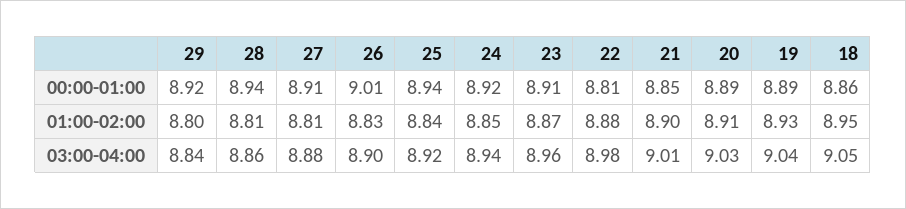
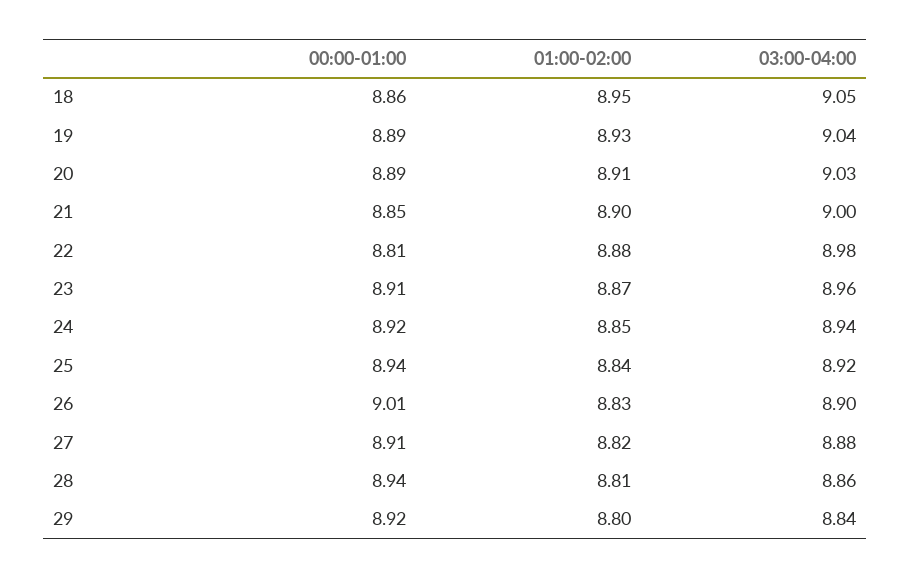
27, 01:00-02:00: 8.81 -> 8.82
21, 03:00-04:00: 9.01 -> 9

